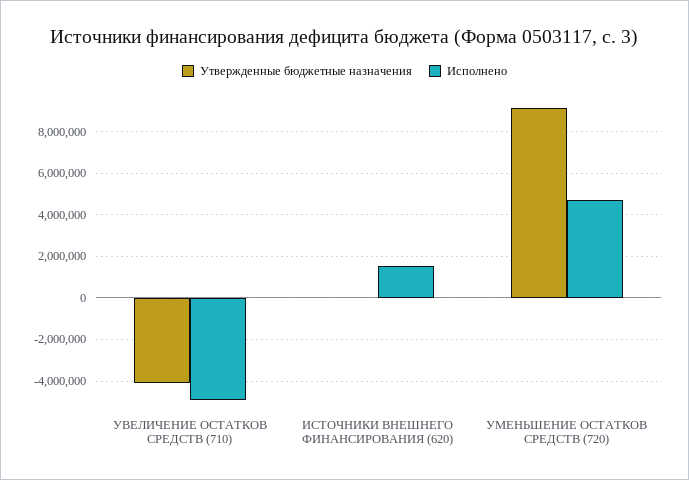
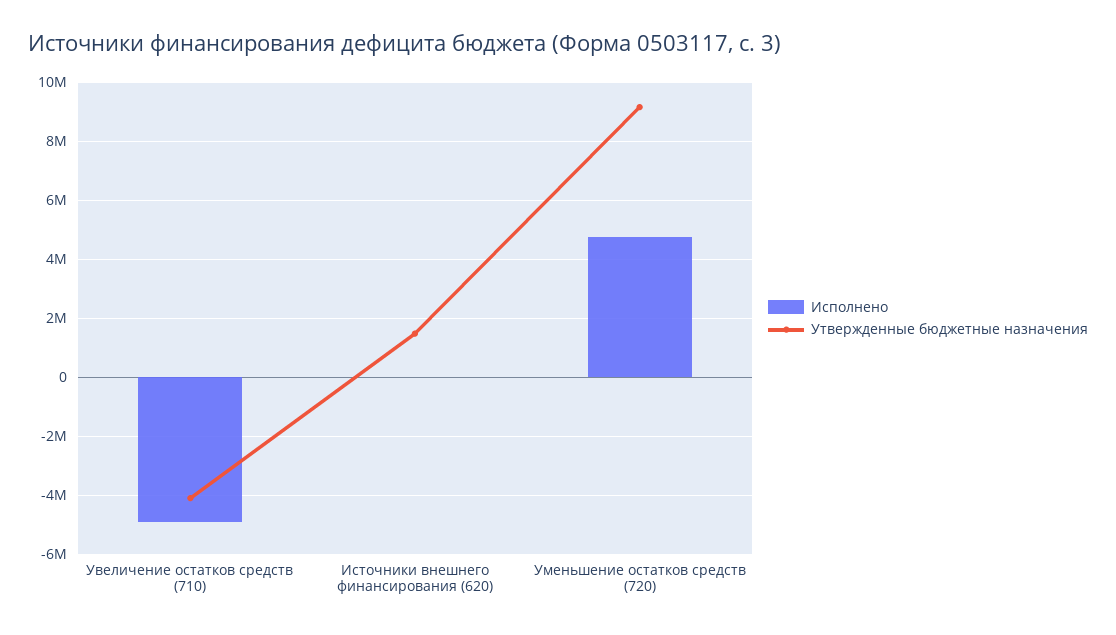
Утвержденные бюджетные назначения, ИСТОЧНИКИ ВНЕШНЕГО ФИНАНСИРОВАНИЯ (620): 0 -> 1500000
Исполнено, ИСТОЧНИКИ ВНЕШНЕГО ФИНАНСИРОВАНИЯ (620): 1500000 -> 0

